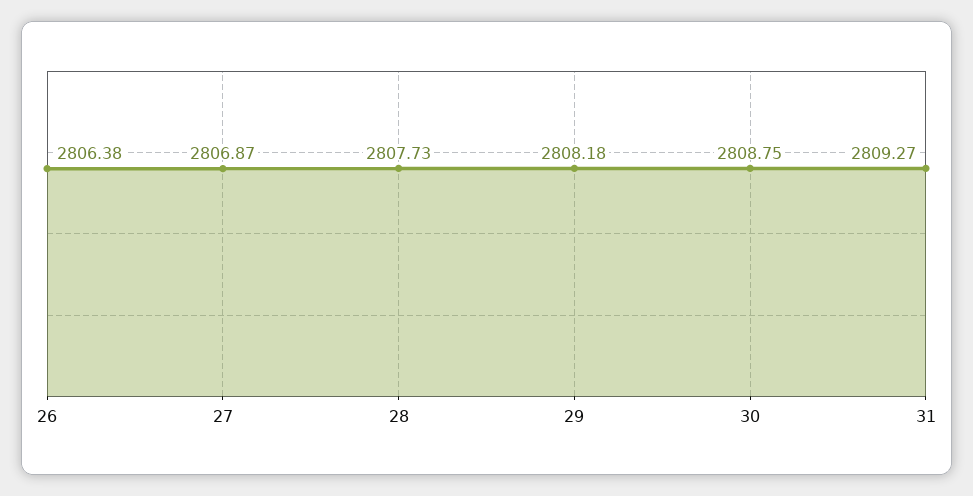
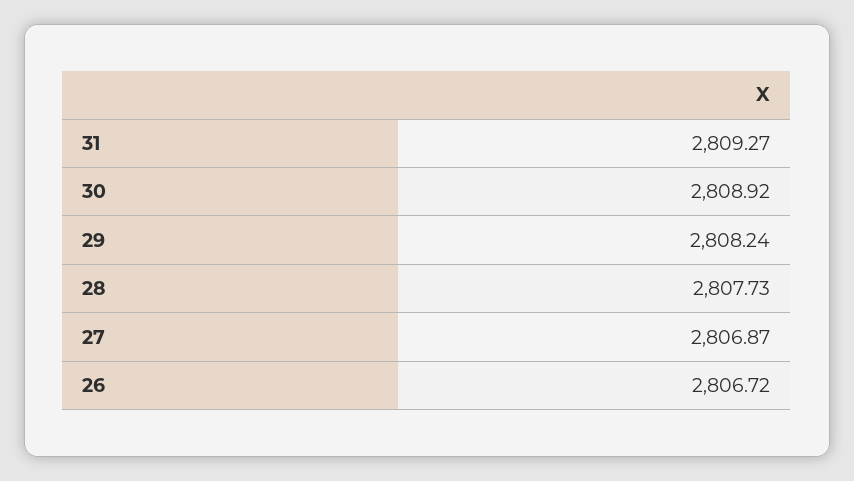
26: 2806.38 -> 2806.72
29: 2808.18 -> 2808.24
30: 2808.75 -> 2808.92

